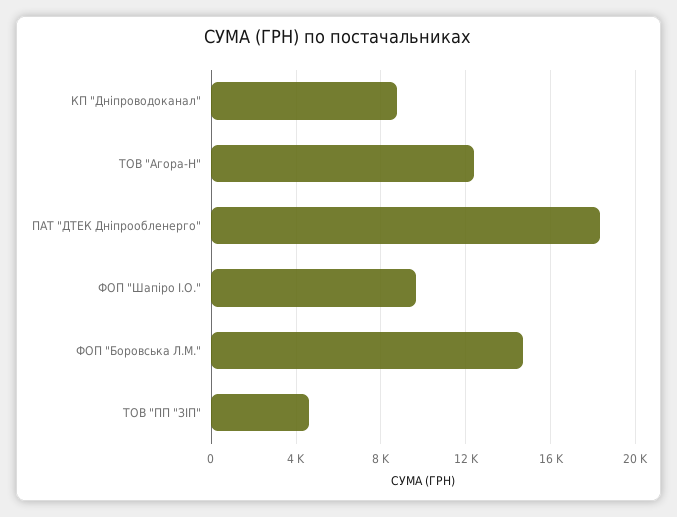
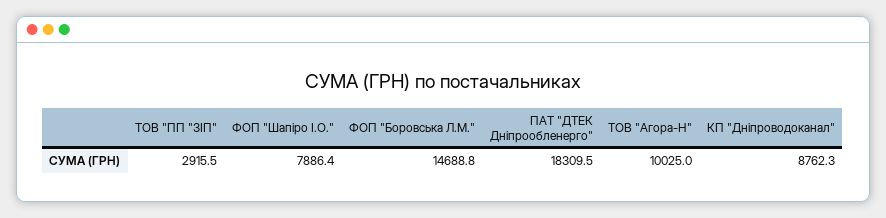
ТОВ "Агора-Н": 12500 -> 10025
ФОП "Шапіро І.О.": 9500 -> 7886.4
ТОВ "ПП "ЗІП": 4500 -> 2915.5

